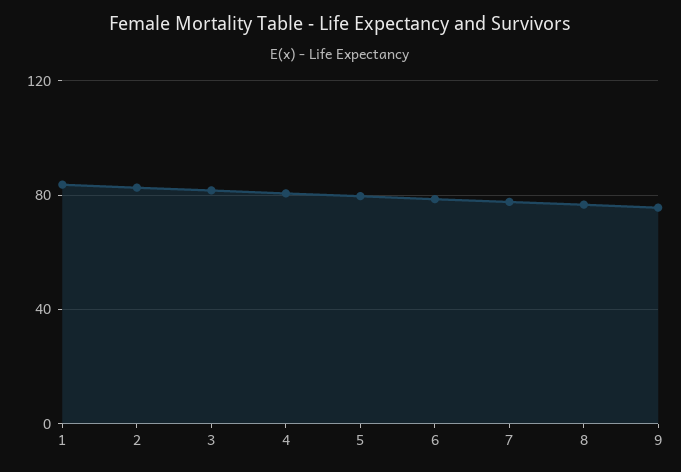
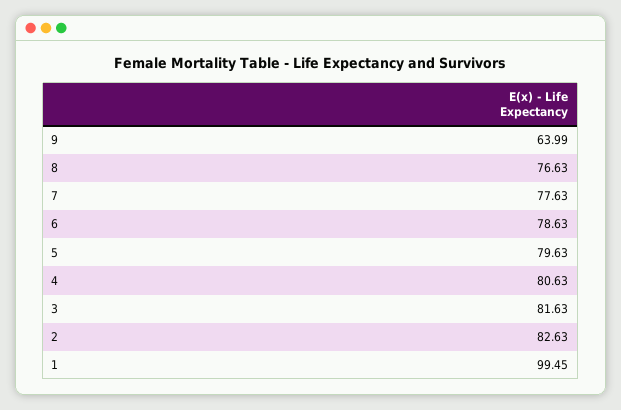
1: 85 -> 99.45
9: 75 -> 63.99

